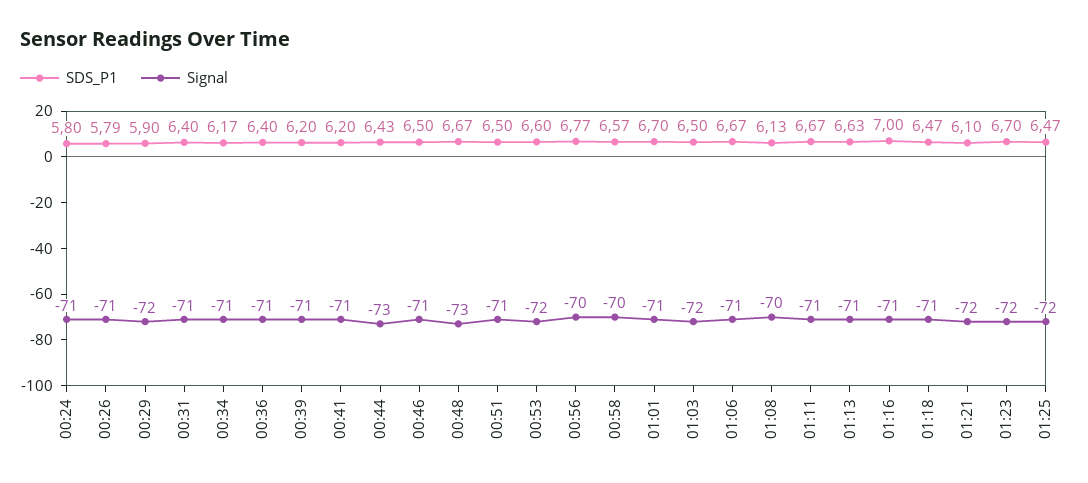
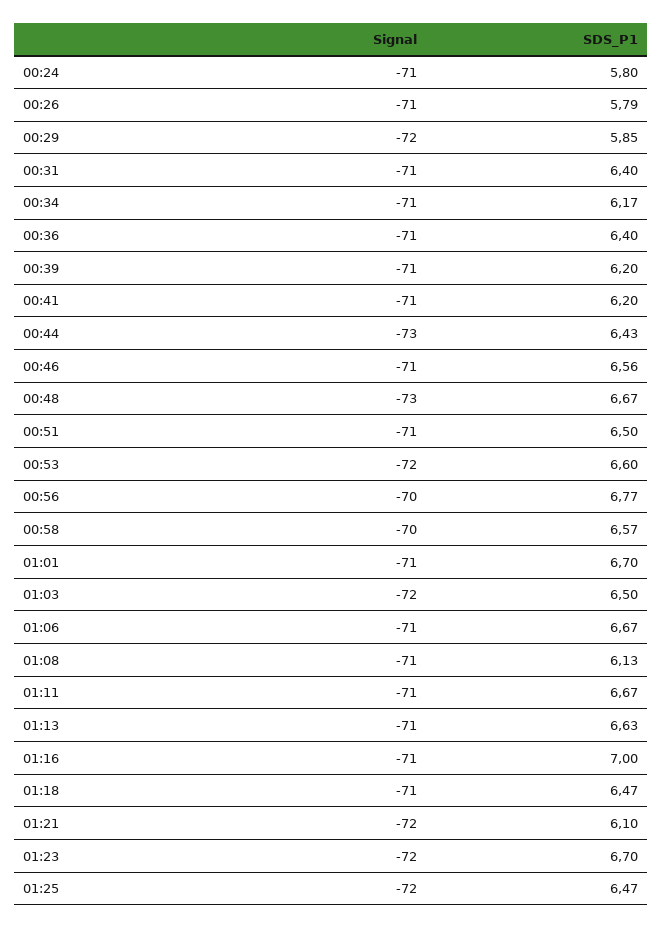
SDS_P1, 00:29: 5.9 -> 5.85
SDS_P1, 00:46: 6.5 -> 6.56
Signal, 01:08: -70 -> -71

